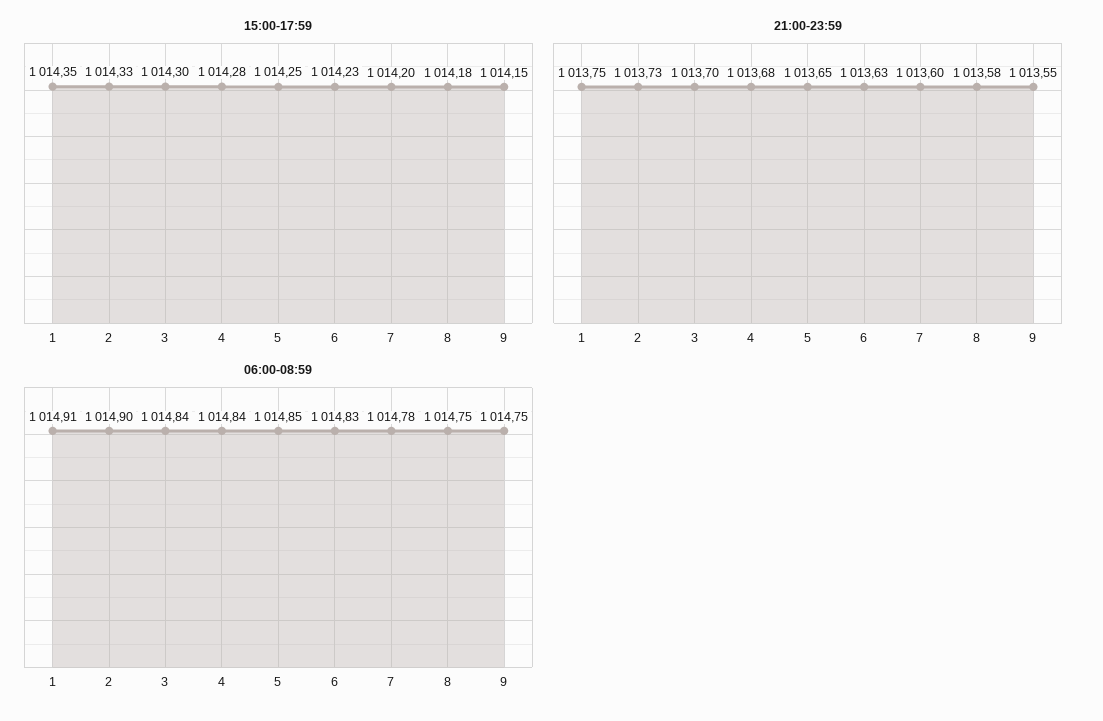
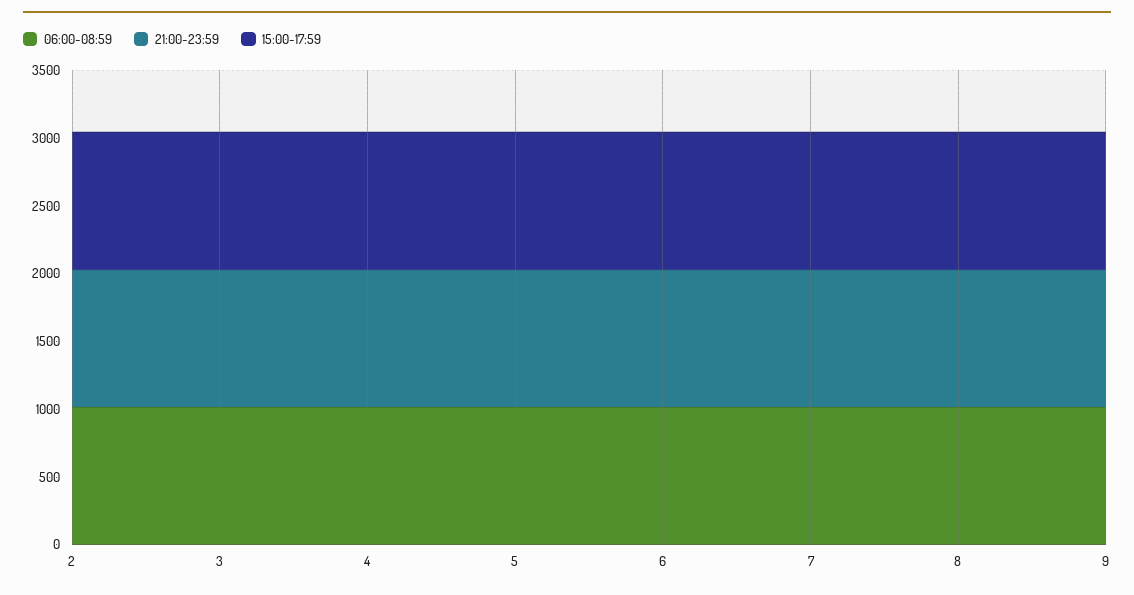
15:00-17:59, 1: 1014.35 -> none
21:00-23:59, 1: 1013.75 -> none
06:00-08:59, 1: 1014.91 -> none

